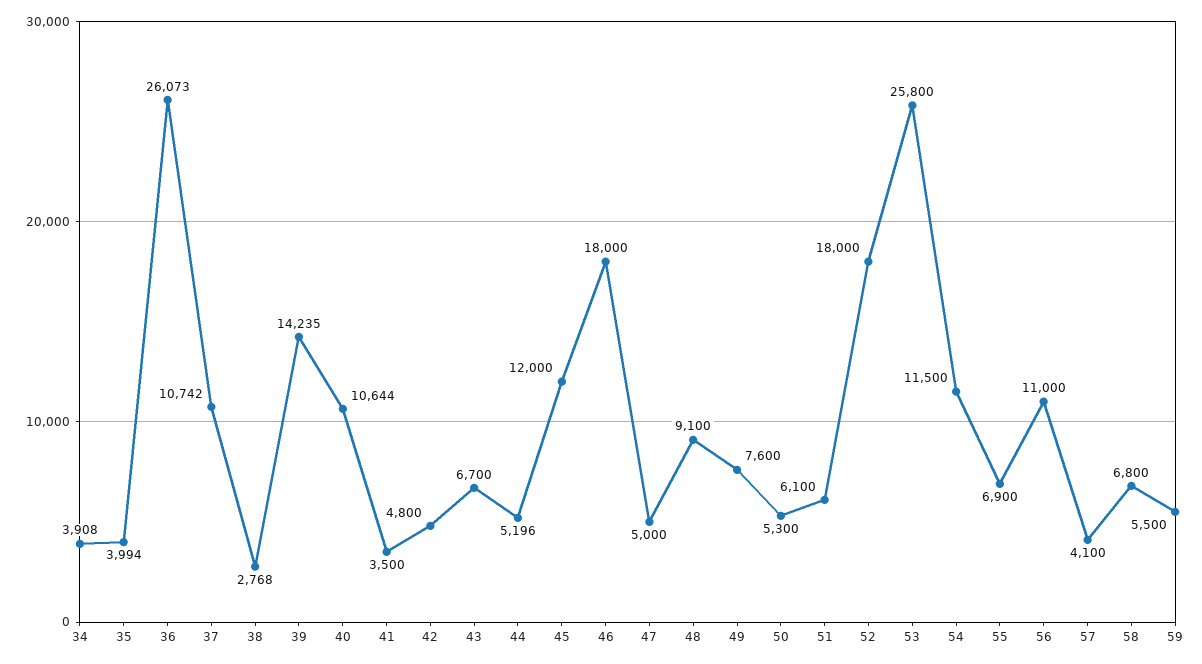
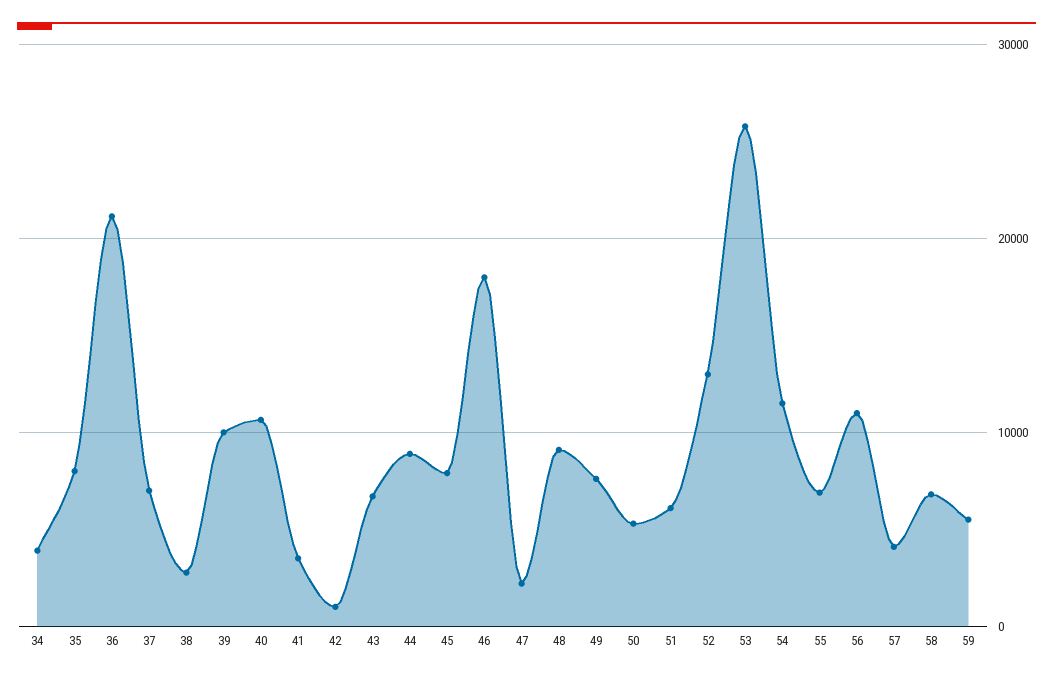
35: 3994 -> 8000
36: 26073 -> 21000
37: 10742 -> 7000
39: 14235 -> 10000
42: 4800 -> 1000
44: 5196 -> 9000
45: 12000 -> 8000
47: 5000 -> 2000
52: 18000 -> 13000

